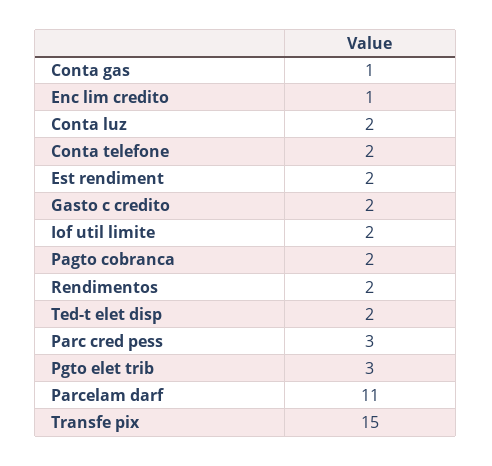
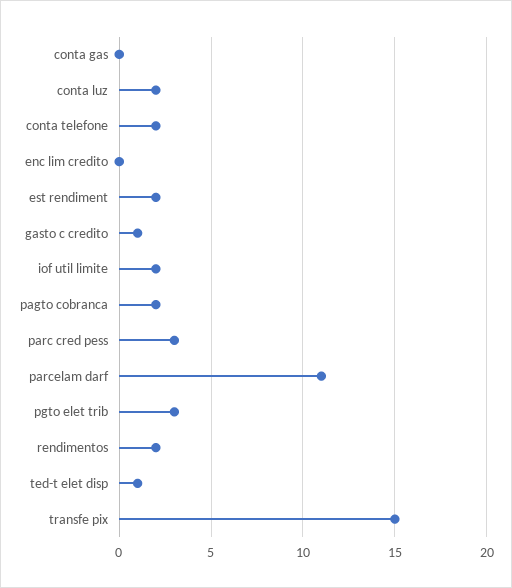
Conta gas: 1 -> 0
Enc lim credito: 1 -> 0
Gasto c credito: 2 -> 1
Ted-t elet disp: 2 -> 1

